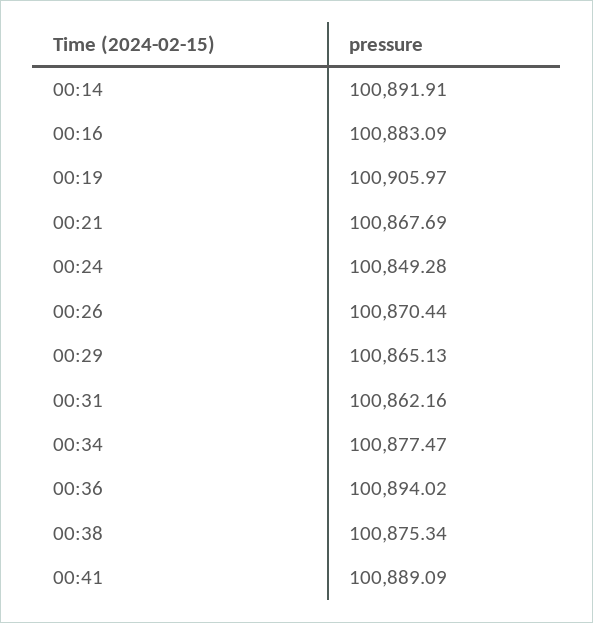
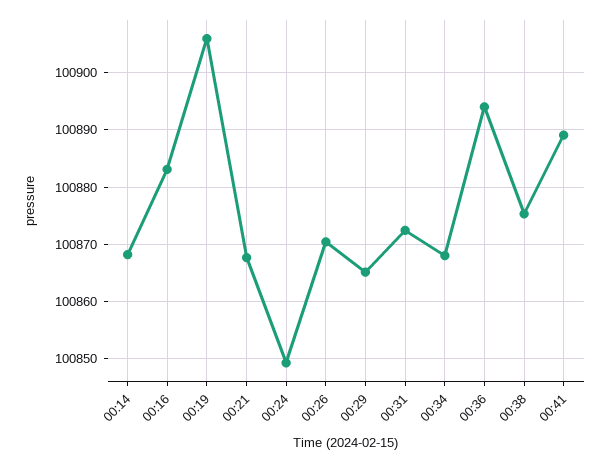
00:14: 100891.91 -> 100868
00:31: 100862.16 -> 100872
00:34: 100877.47 -> 100868

